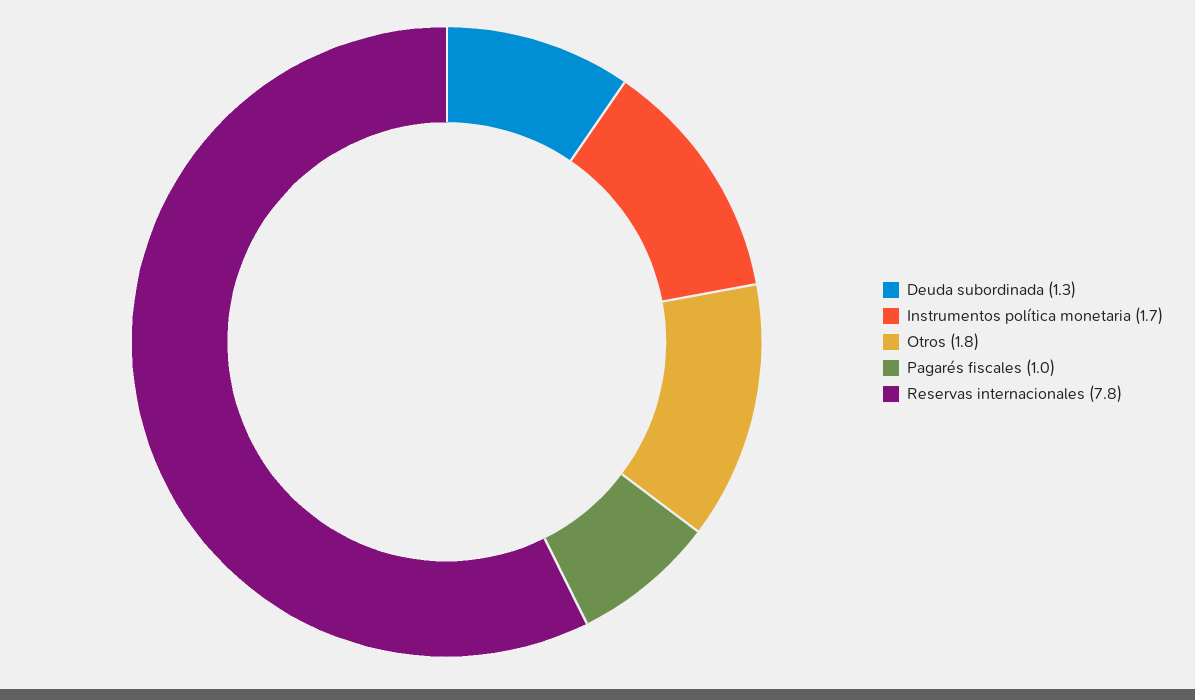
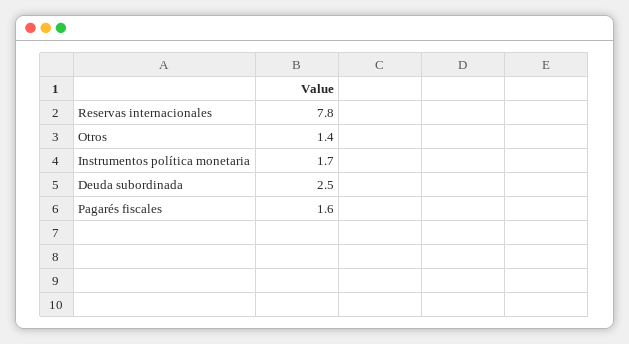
Deuda subordinada: 1.3 -> 2.5
Otros: 1.8 -> 1.4
Pagarés fiscales: 1 -> 1.6

